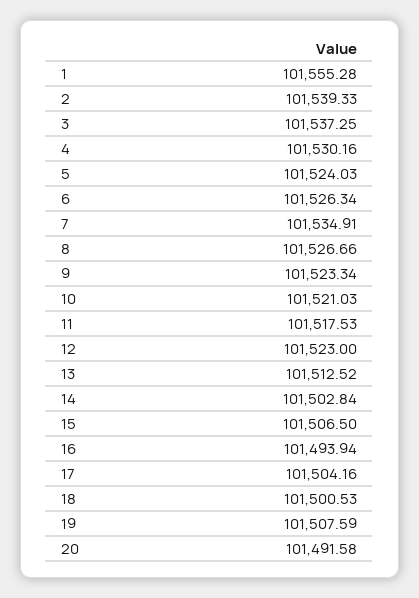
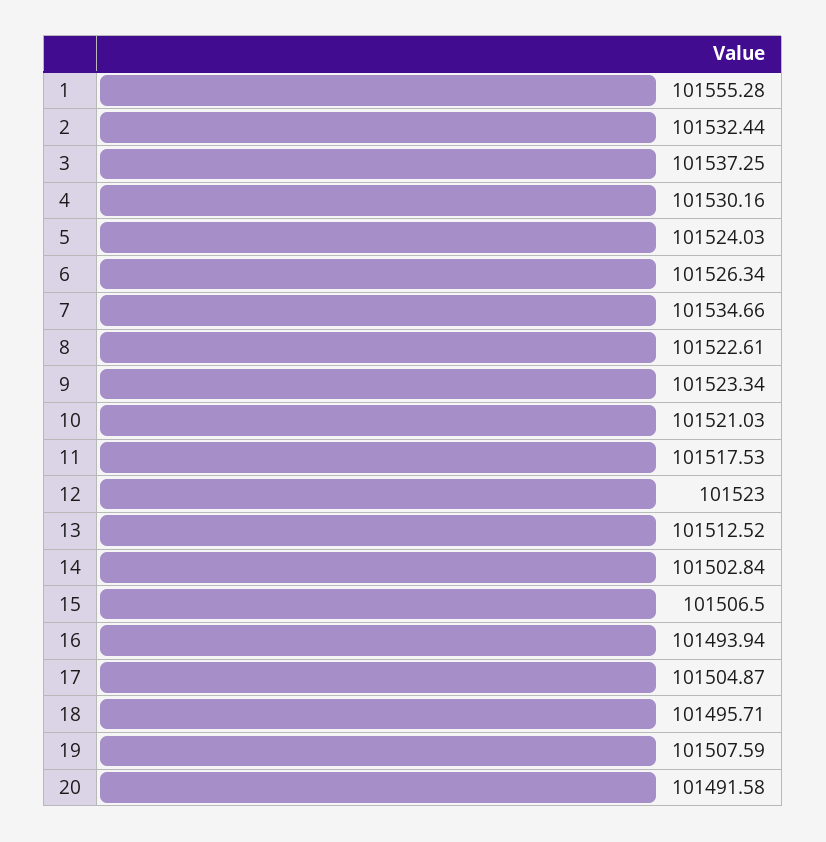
2: 101539.33 -> 101532.44
7: 101534.91 -> 101534.66
8: 101526.66 -> 101522.61
17: 101504.16 -> 101504.87
18: 101500.53 -> 101495.71

